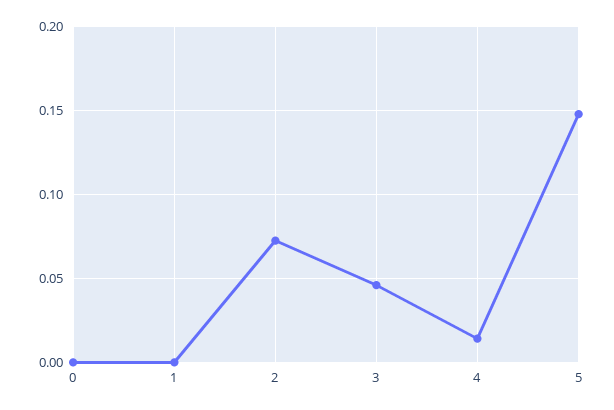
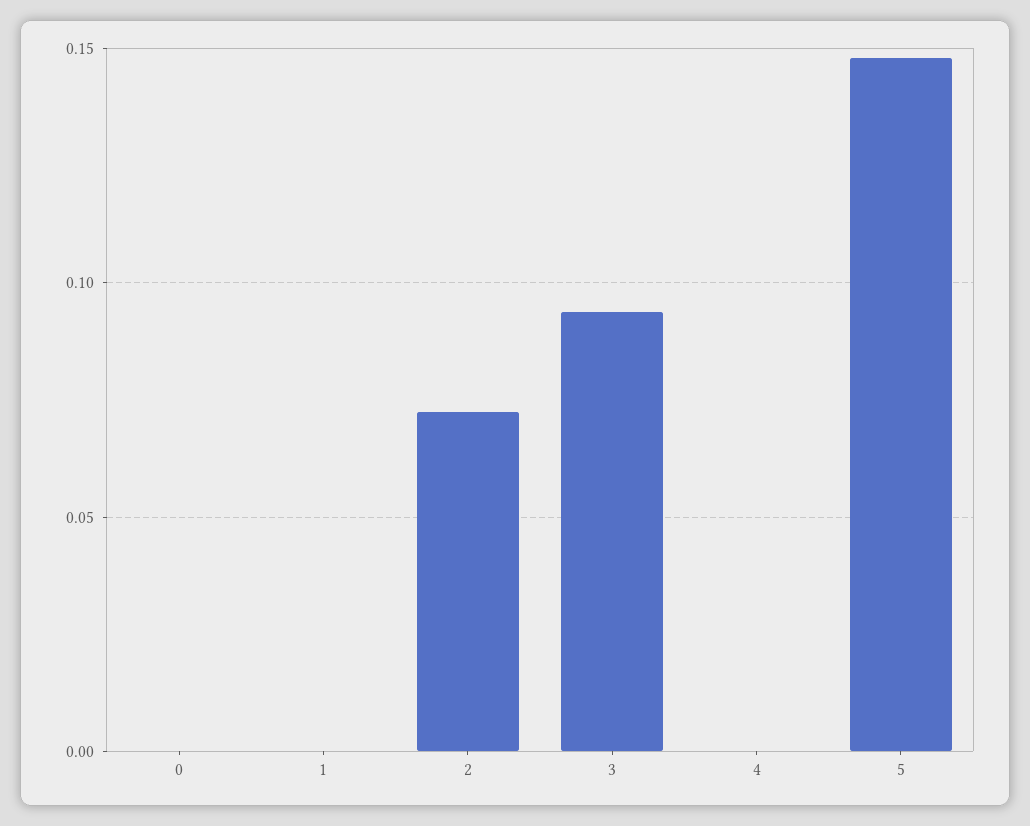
3: 0.045 -> 0.095
4: 0.015 -> 0

